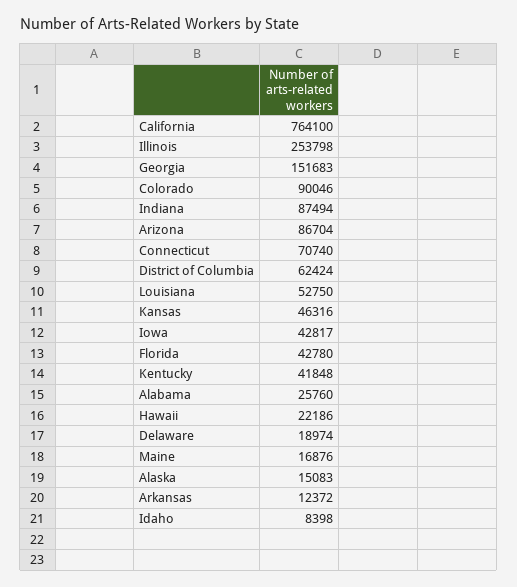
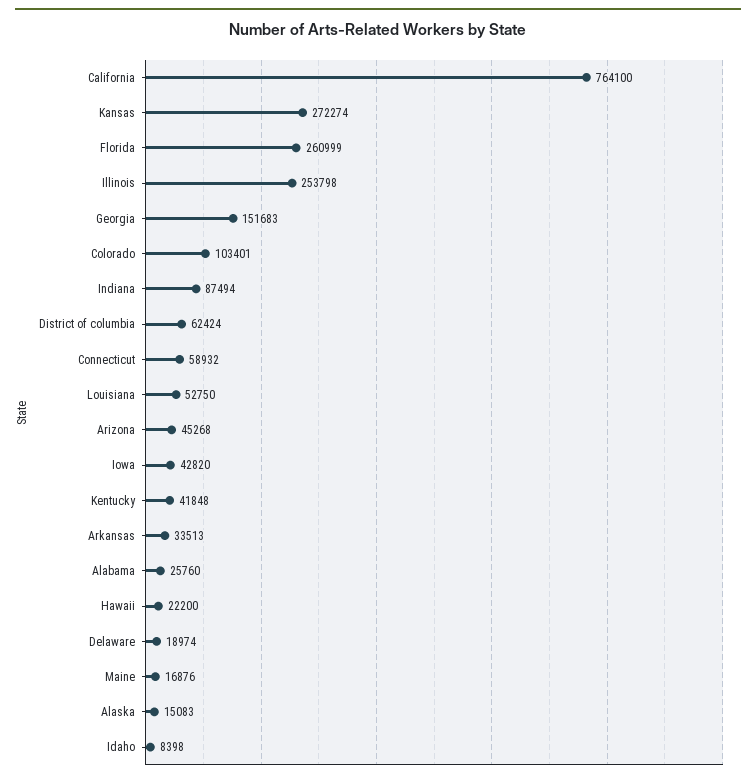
Colorado: 90046 -> 103401
Arizona: 86704 -> 45268
Connecticut: 70740 -> 58932
Kansas: 46316 -> 272274
Iowa: 42817 -> 42820
Florida: 42780 -> 260999
Hawaii: 22186 -> 22200
Arkansas: 12372 -> 33513

